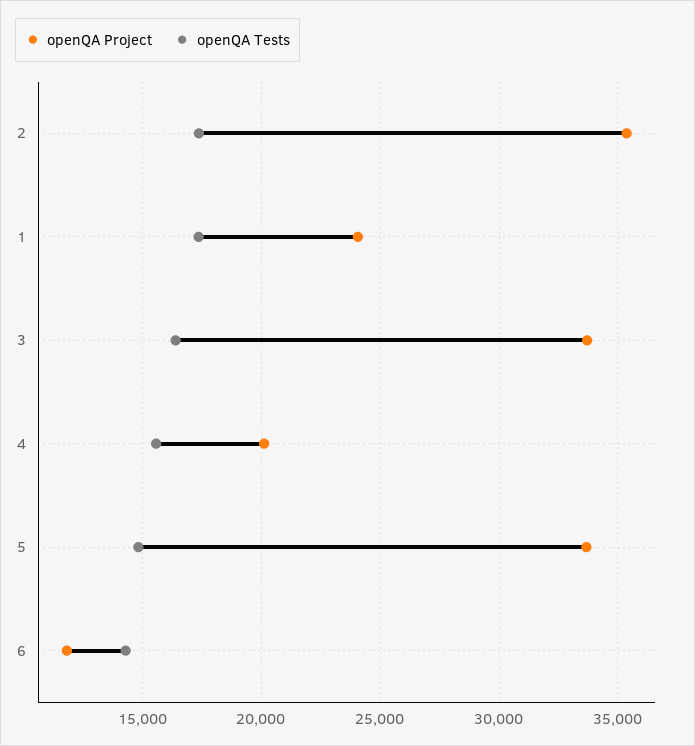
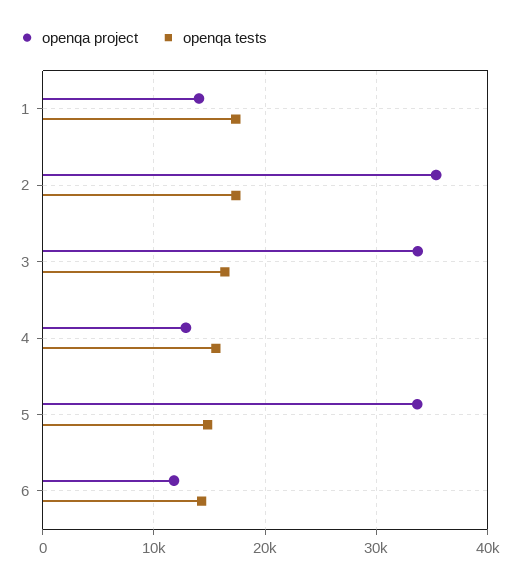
openQA Project, 1: 24000 -> 14000
openQA Project, 4: 20000 -> 13000

